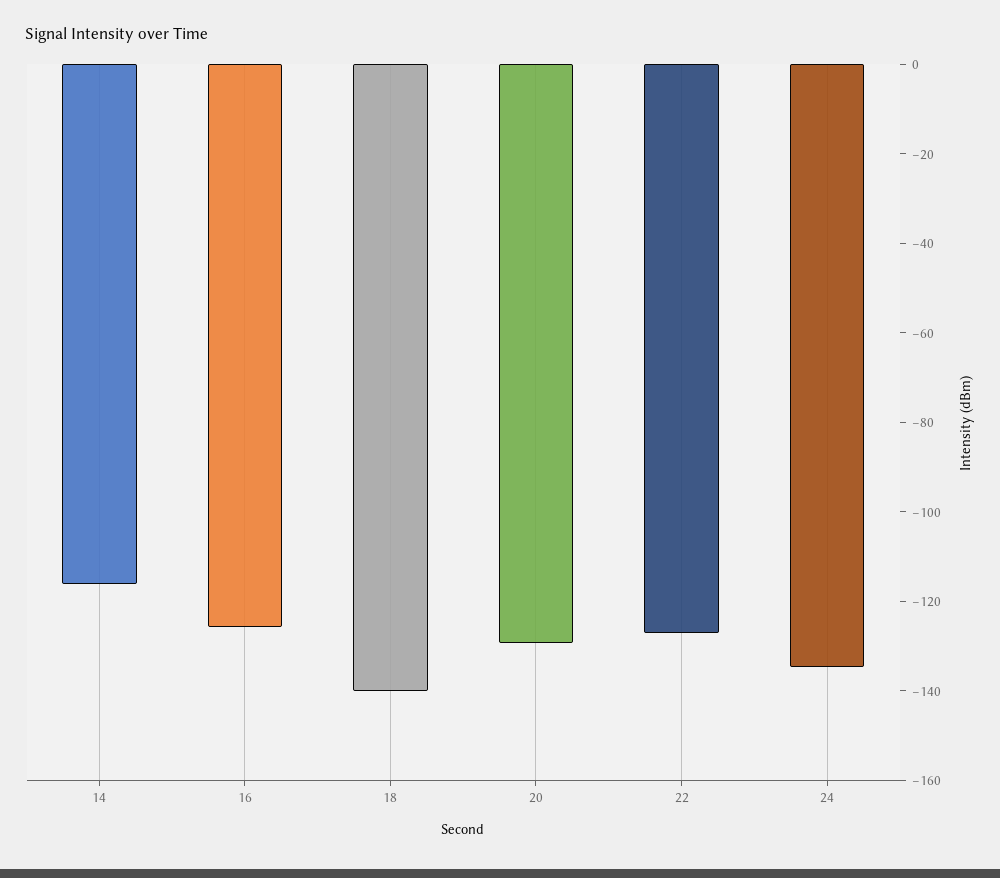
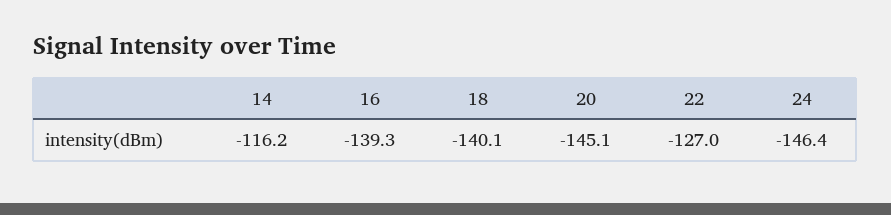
16: -125 -> -139.3
20: -130 -> -145.1
24: -135 -> -146.4

